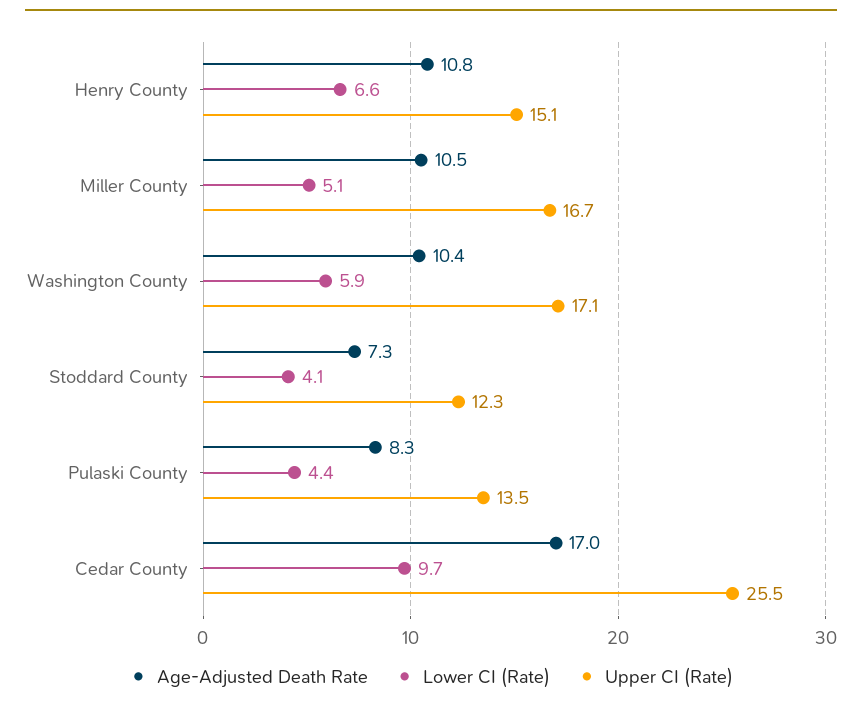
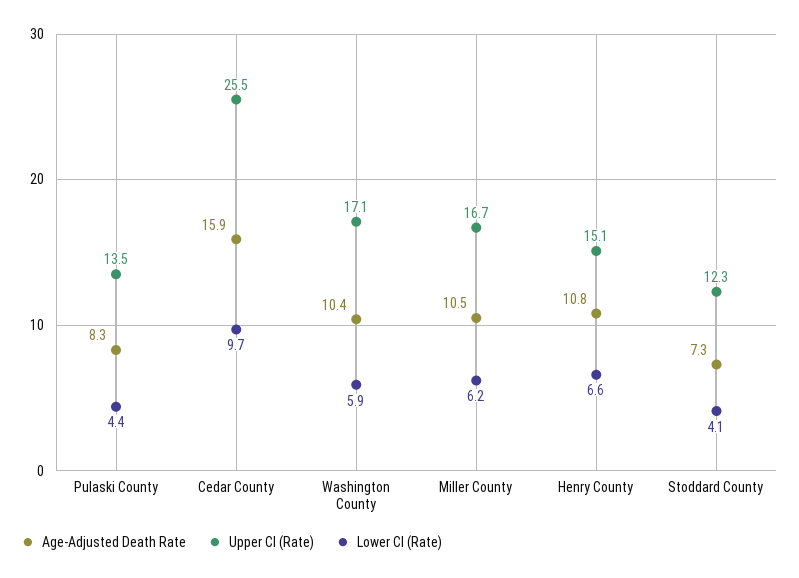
Lower CI (Rate), Miller County: 5.1 -> 6.2
Age-Adjusted Death Rate, Cedar County: 17 -> 15.9

